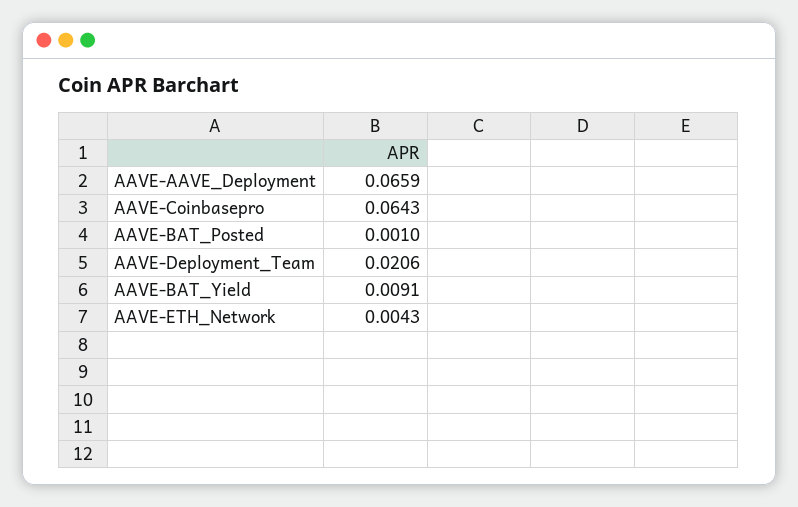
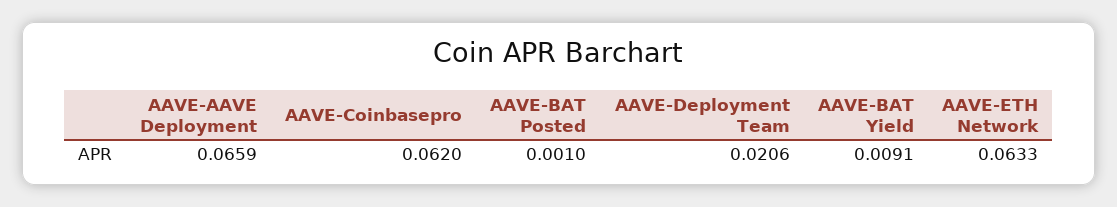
AAVE-Coinbasepro: 0.0643 -> 0.062
AAVE-ETH_Network: 0.0043 -> 0.0633

